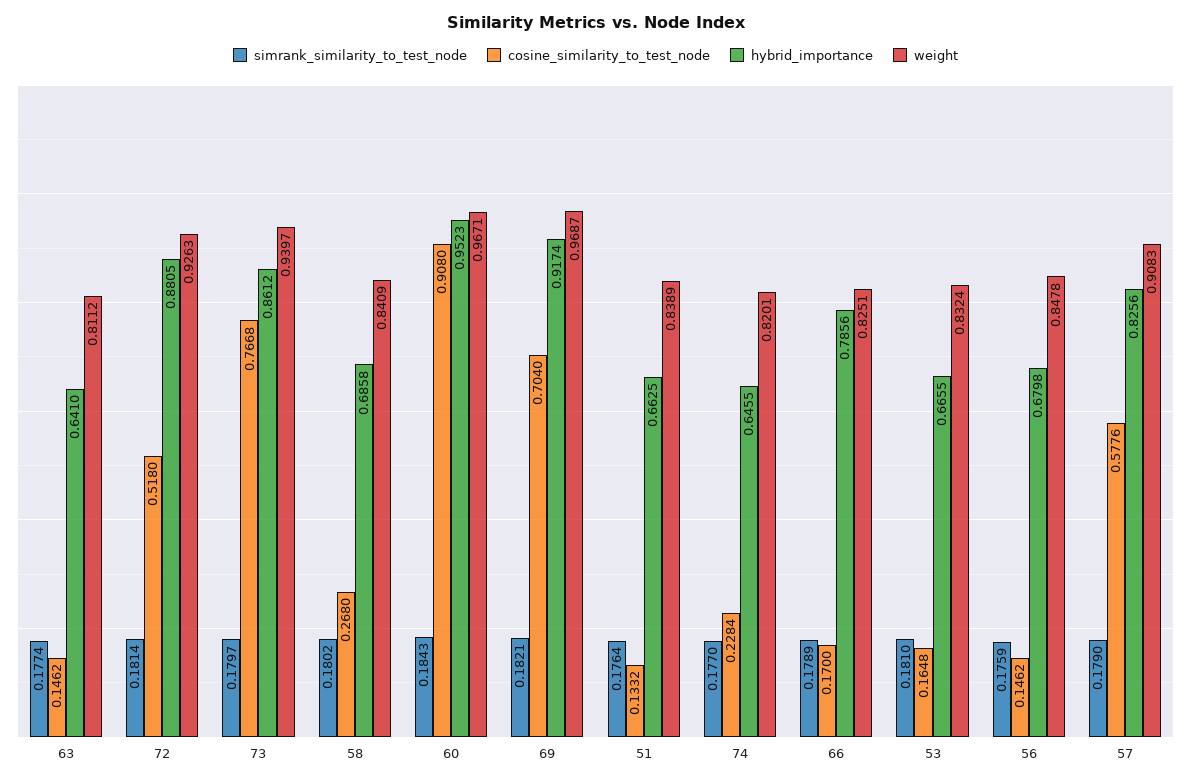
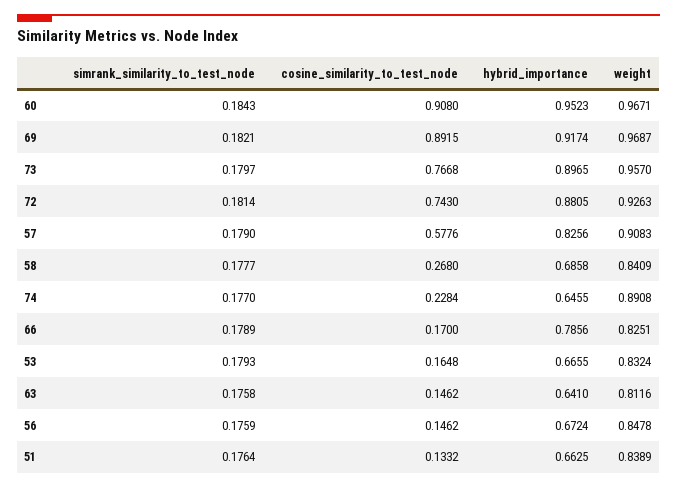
simrank_similarity_to_test_node, 63: 0.1774 -> 0.1758
weight, 63: 0.8112 -> 0.8116
cosine_similarity_to_test_node, 72: 0.518 -> 0.743
hybrid_importance, 73: 0.8612 -> 0.8965
weight, 73: 0.9397 -> 0.957
simrank_similarity_to_test_node, 58: 0.1802 -> 0.1777
cosine_similarity_to_test_node, 69: 0.704 -> 0.8915
weight, 74: 0.8201 -> 0.8908
simrank_similarity_to_test_node, 53: 0.181 -> 0.1793
hybrid_importance, 56: 0.6798 -> 0.6724

